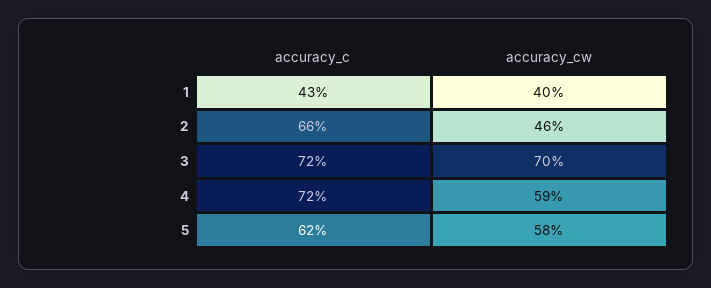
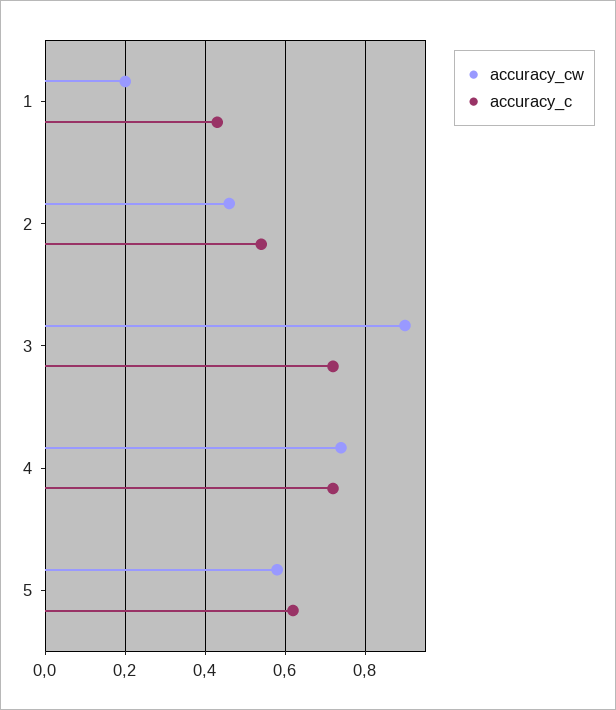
accuracy_cw, 1: 0.4 -> 0.2
accuracy_c, 2: 0.66 -> 0.55
accuracy_cw, 3: 0.7 -> 0.9
accuracy_cw, 4: 0.59 -> 0.75

